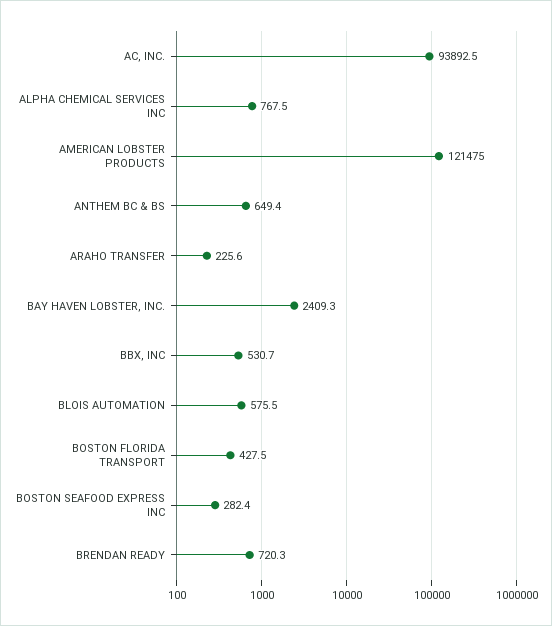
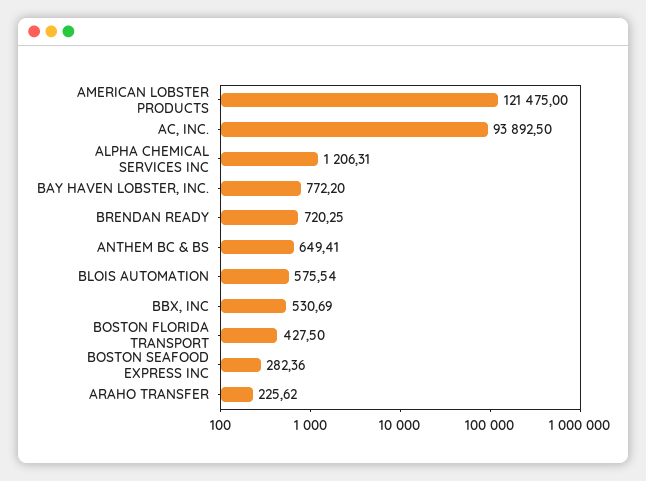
ALPHA CHEMICAL SERVICES INC: 767.5 -> 1206.31
BAY HAVEN LOBSTER, INC.: 2409.3 -> 772.2

